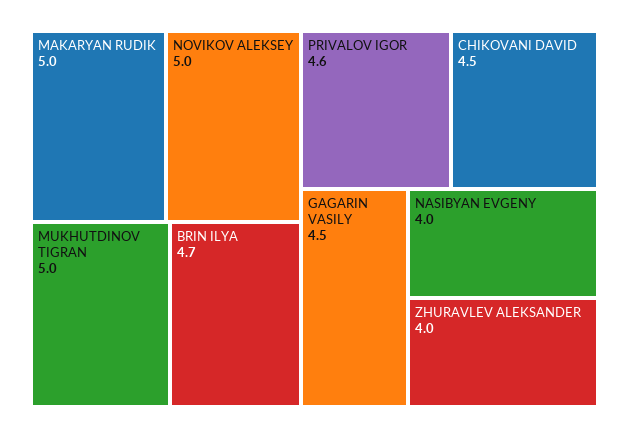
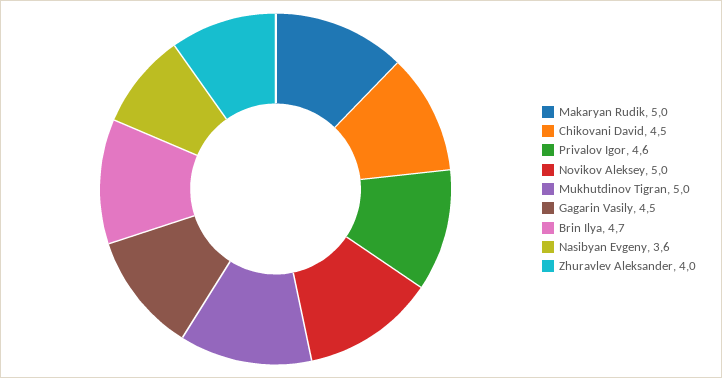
NASIBYAN EVGENY: 4 -> 3.6

